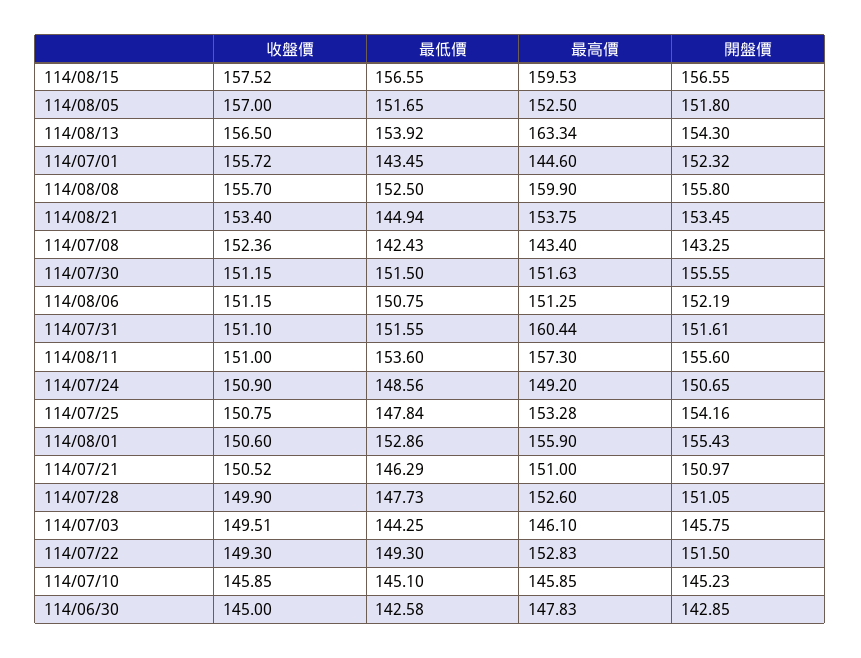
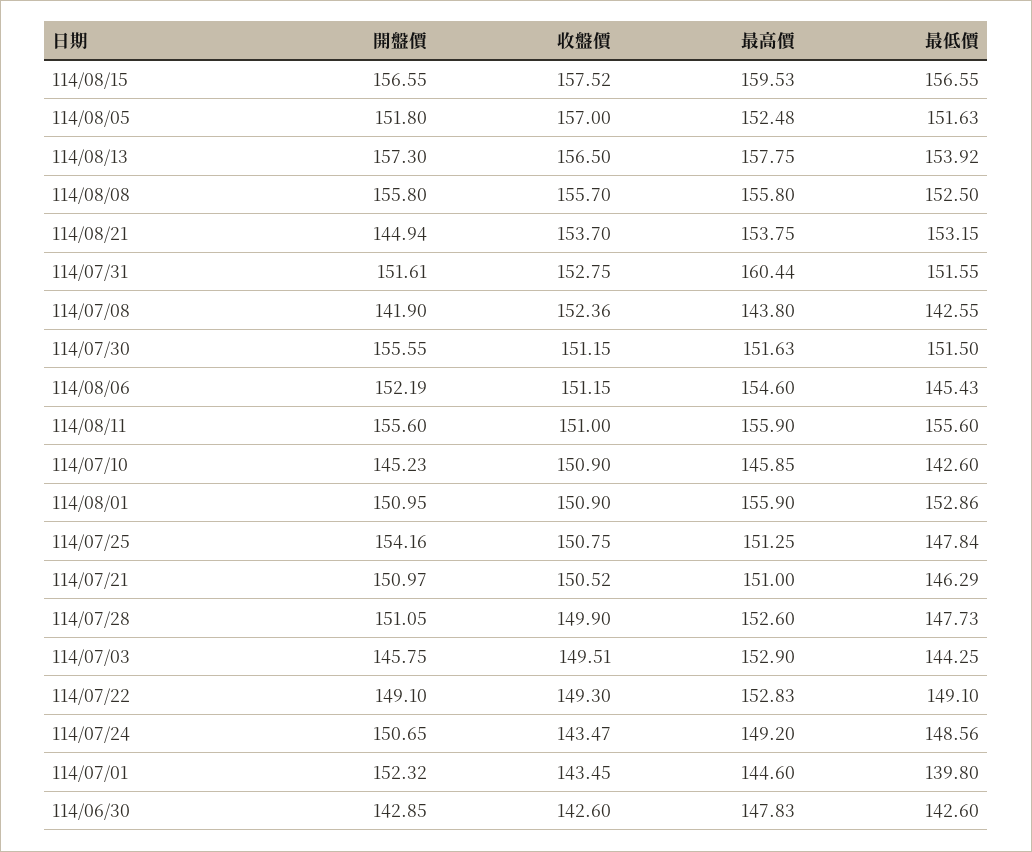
最低價, 114/08/05: 151.65 -> 151.63
最高價, 114/08/05: 152.5 -> 152.48
最高價, 114/08/13: 163.34 -> 157.75
開盤價, 114/08/13: 154.3 -> 157.3
收盤價, 114/07/01: 155.72 -> 143.45
最低價, 114/07/01: 143.45 -> 139.8
最高價, 114/08/08: 159.9 -> 155.8
收盤價, 114/08/21: 153.4 -> 153.7
最低價, 114/08/21: 144.94 -> 153.15
開盤價, 114/08/21: 153.45 -> 144.94
最低價, 114/07/08: 142.43 -> 142.55
最高價, 114/07/08: 143.4 -> 143.8
開盤價, 114/07/08: 143.25 -> 141.9
最低價, 114/08/06: 150.75 -> 145.43
最高價, 114/08/06: 151.25 -> 154.6
收盤價, 114/07/31: 151.1 -> 152.75
最低價, 114/08/11: 153.6 -> 155.6
最高價, 114/08/11: 157.3 -> 155.9
收盤價, 114/07/24: 150.9 -> 143.47
最高價, 114/07/25: 153.28 -> 151.25
收盤價, 114/08/01: 150.6 -> 150.9
開盤價, 114/08/01: 155.43 -> 150.95
最高價, 114/07/03: 146.1 -> 152.9
最低價, 114/07/22: 149.3 -> 149.1
開盤價, 114/07/22: 151.5 -> 149.1
收盤價, 114/07/10: 145.85 -> 150.9
最低價, 114/07/10: 145.1 -> 142.6
收盤價, 114/06/30: 145 -> 142.6
最低價, 114/06/30: 142.58 -> 142.6

